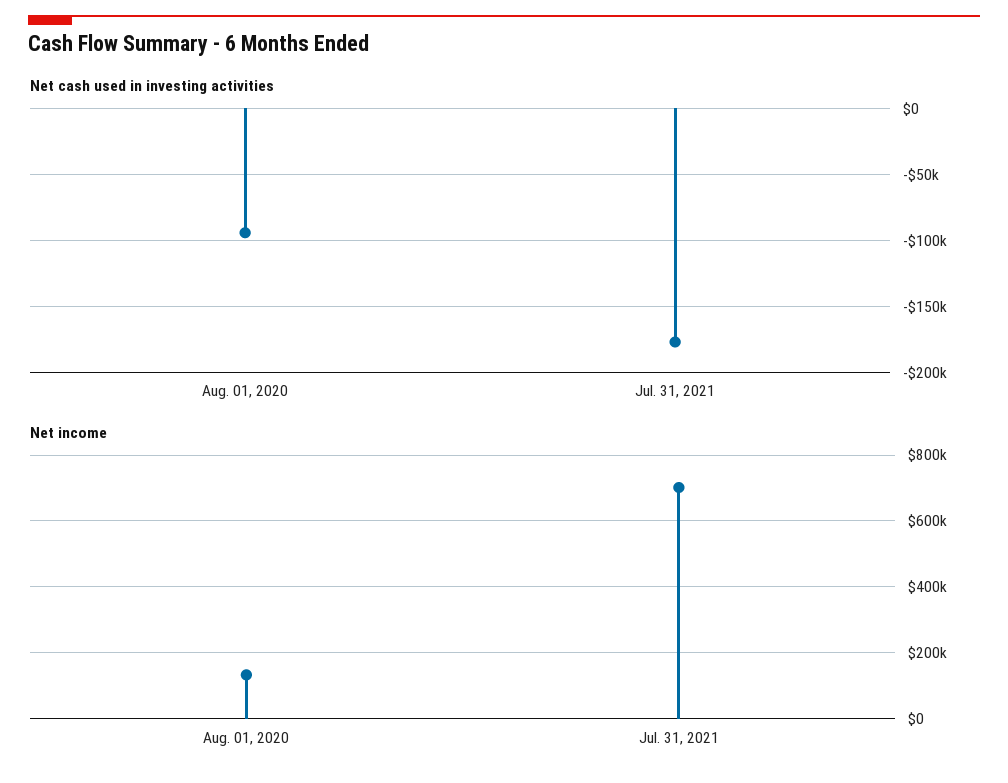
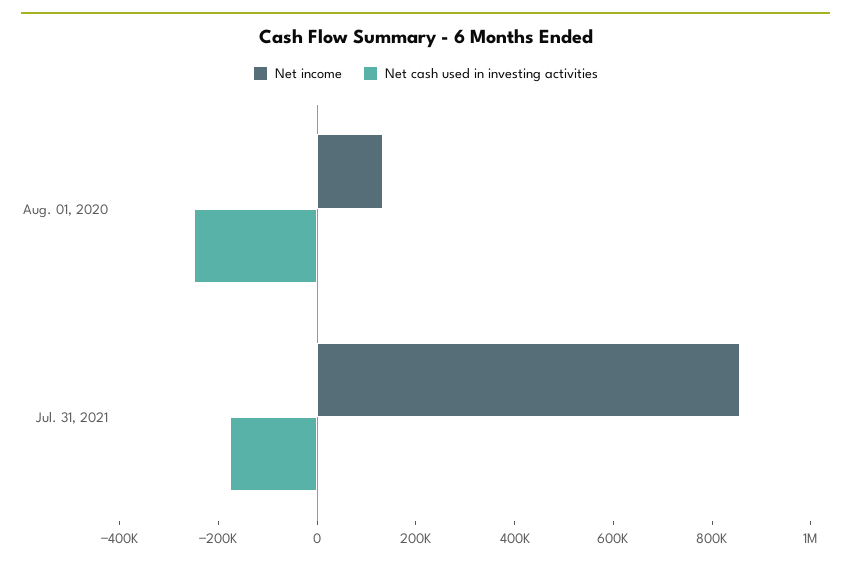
Net cash used in investing activities, Aug. 01, 2020: -95000 -> -250000
Net income, Jul. 31, 2021: 700000 -> 850000

